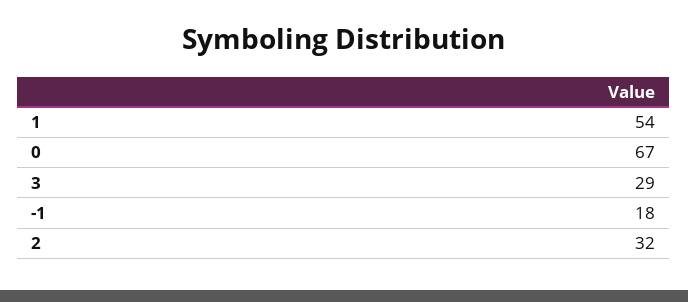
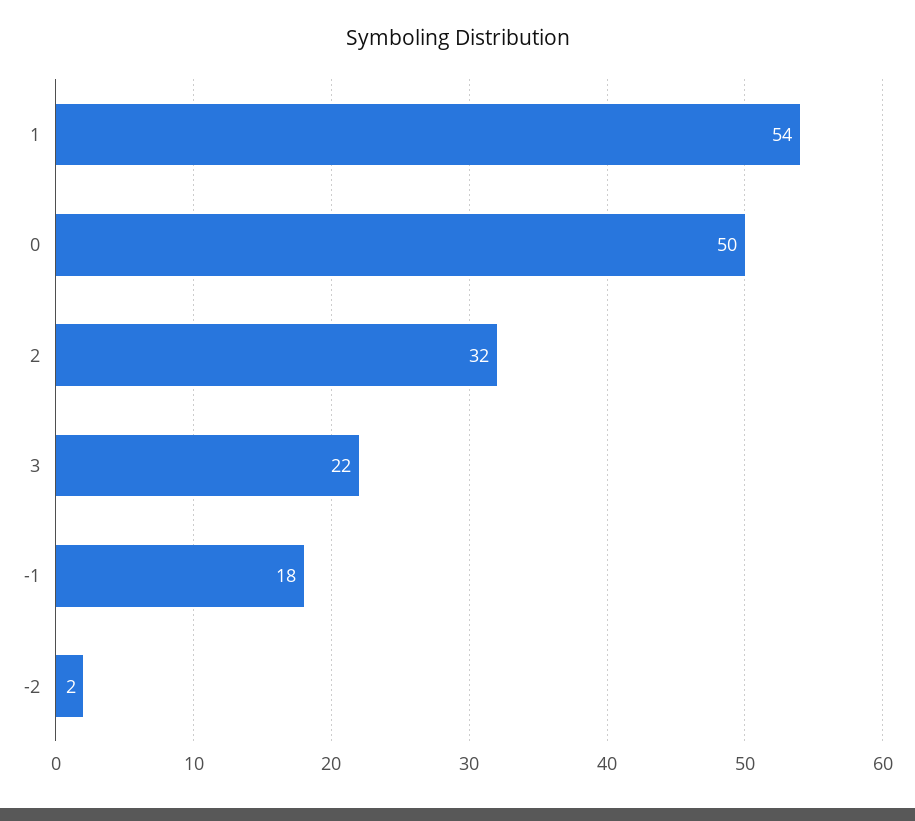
0: 67 -> 50
3: 29 -> 22
-2: none -> 2

